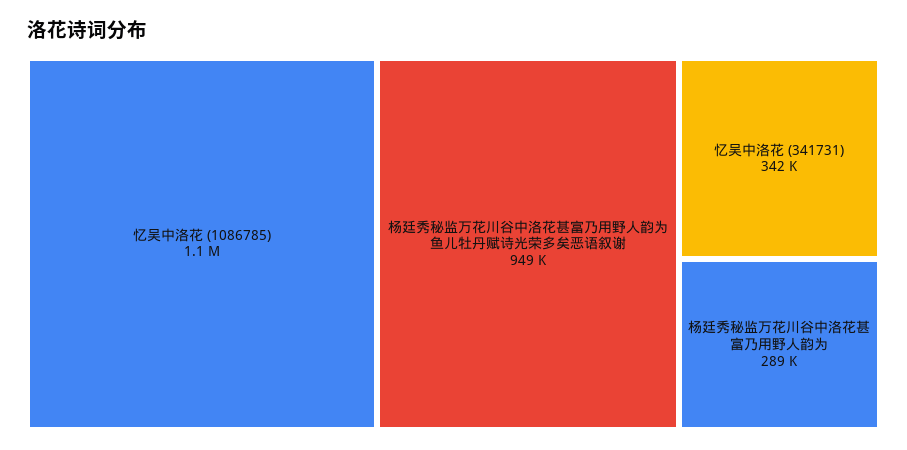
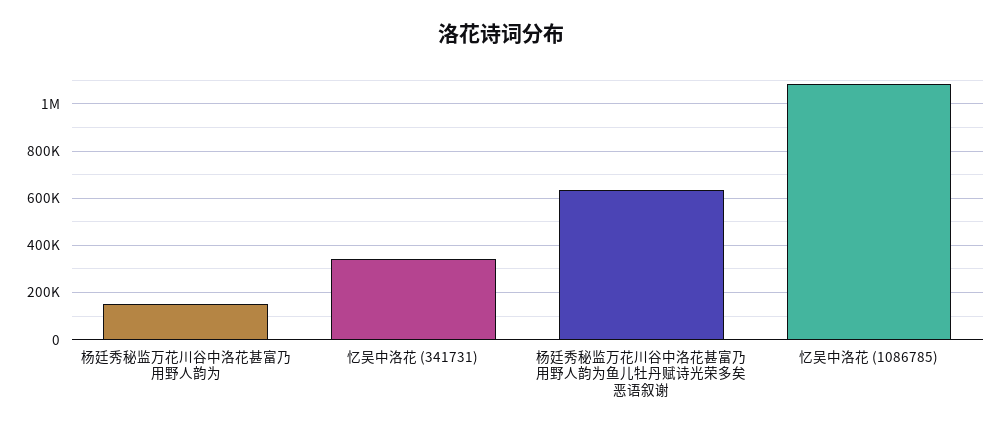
杨廷秀秘监万花川谷中洛花甚富乃用野人韵为鱼儿牡丹赋诗光荣多矣恶语叙谢: 949000 -> 650000
杨廷秀秘监万花川谷中洛花甚富乃用野人韵为: 289000 -> 150000

